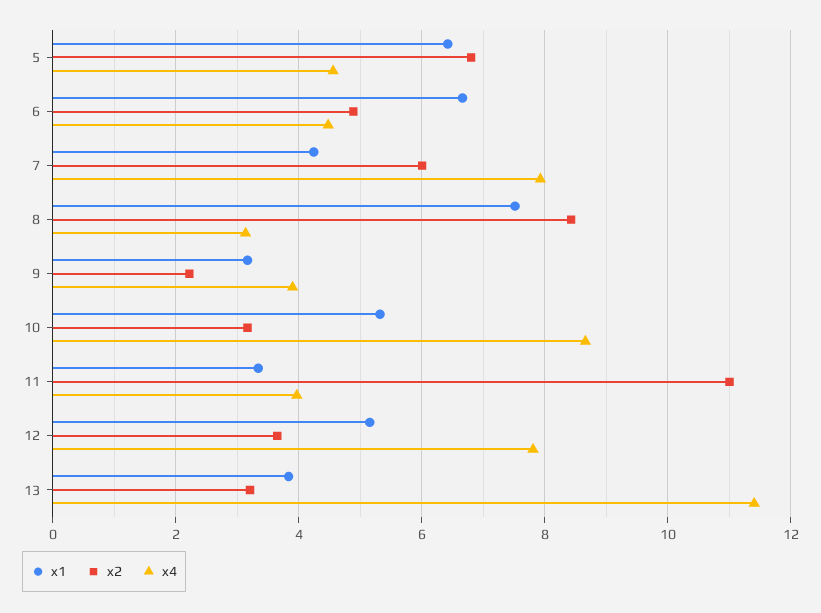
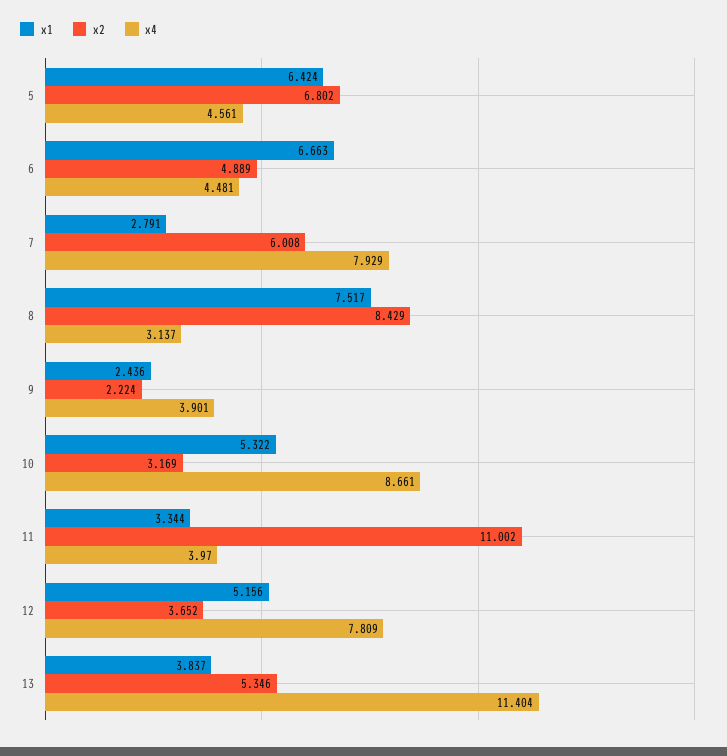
x1, 7: 4.2 -> 2.791
x1, 9: 3.2 -> 2.436
x2, 13: 3.2 -> 5.346

